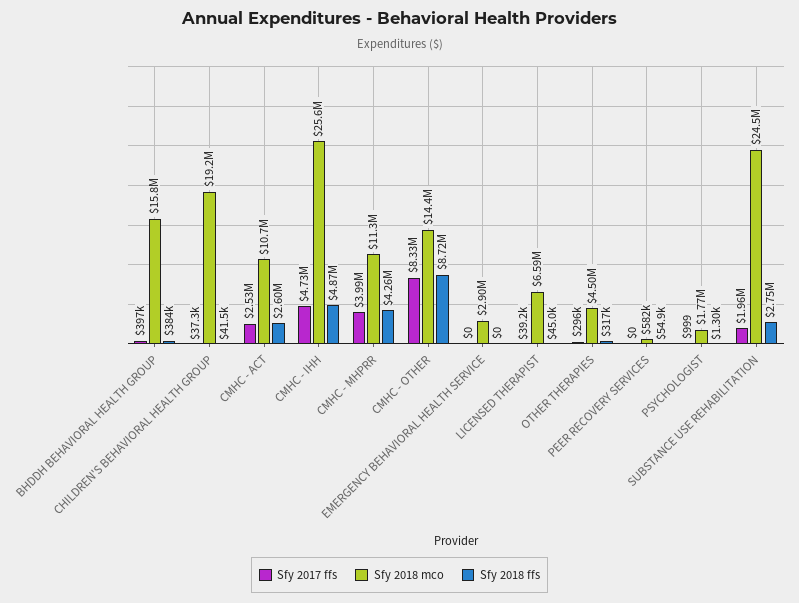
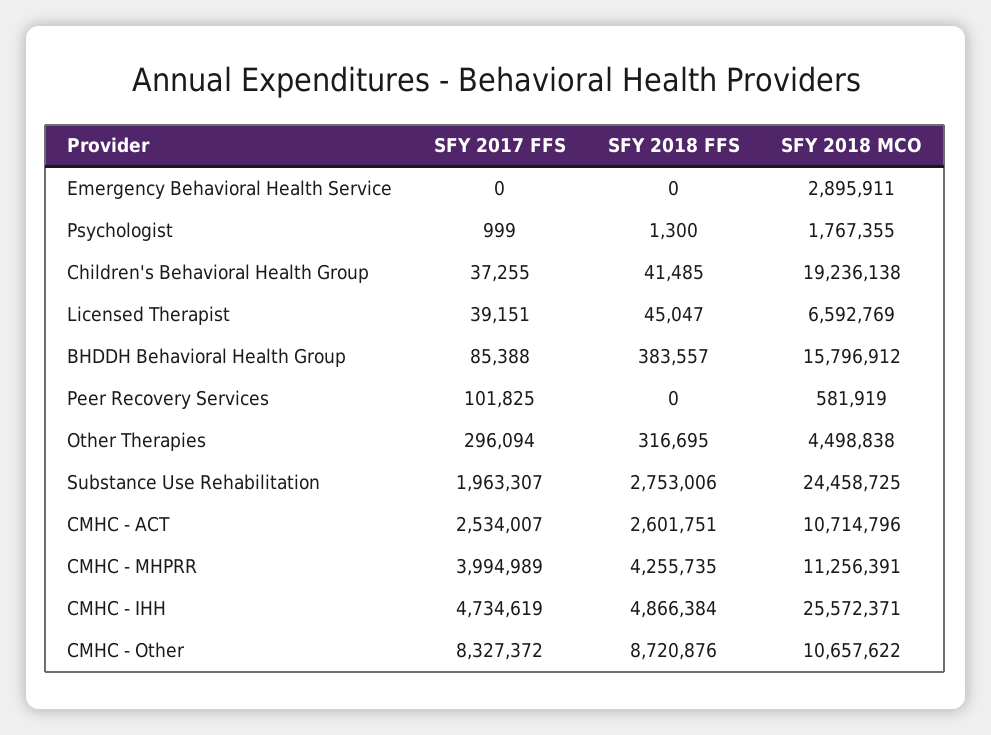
Sfy 2017 ffs, BHDDH BEHAVIORAL HEALTH GROUP: 397000 -> 85388
Sfy 2018 mco, CMHC - OTHER: 14400000 -> 10657622
Sfy 2017 ffs, PEER RECOVERY SERVICES: 0 -> 101825
Sfy 2018 ffs, PEER RECOVERY SERVICES: 54900 -> 0

